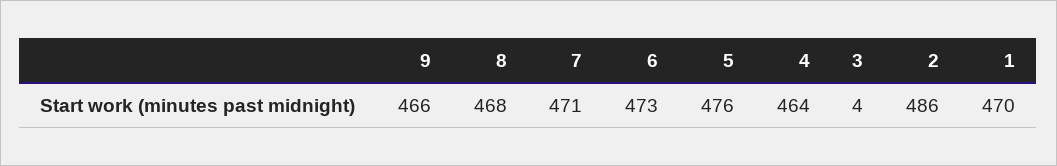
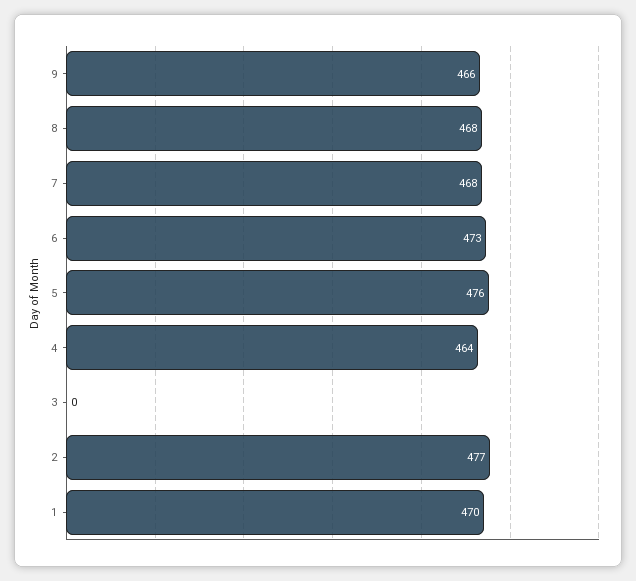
7: 471 -> 468
3: 4 -> 0
2: 486 -> 477

